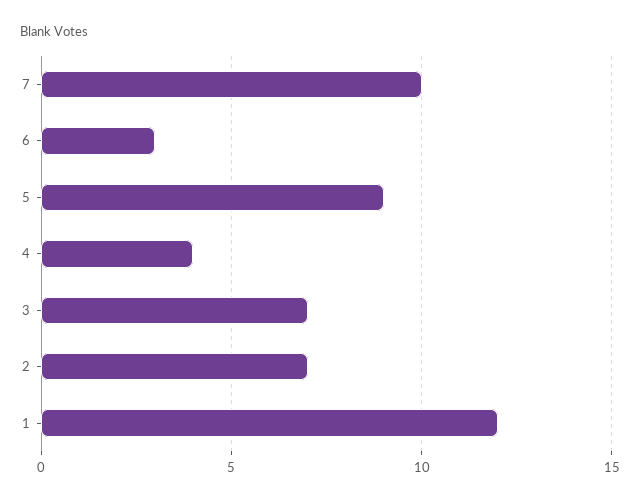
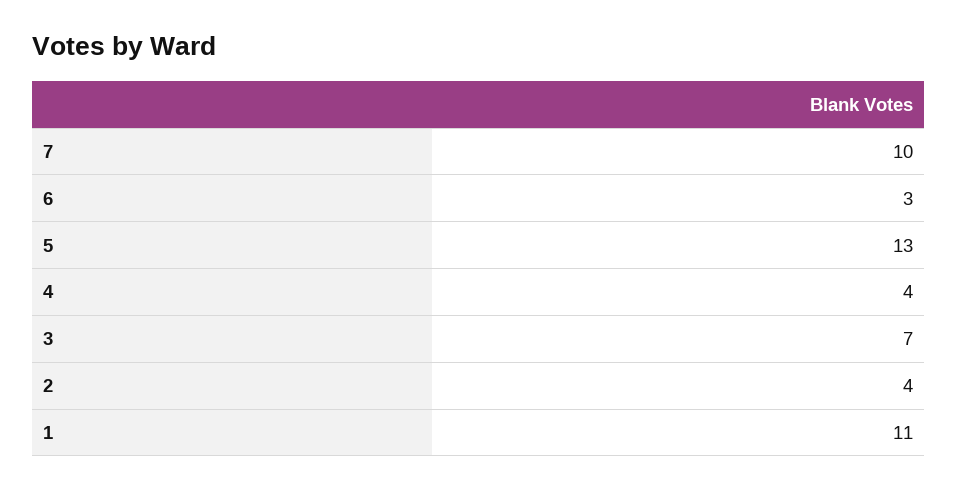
5: 9 -> 13
2: 7 -> 4
1: 12 -> 11

